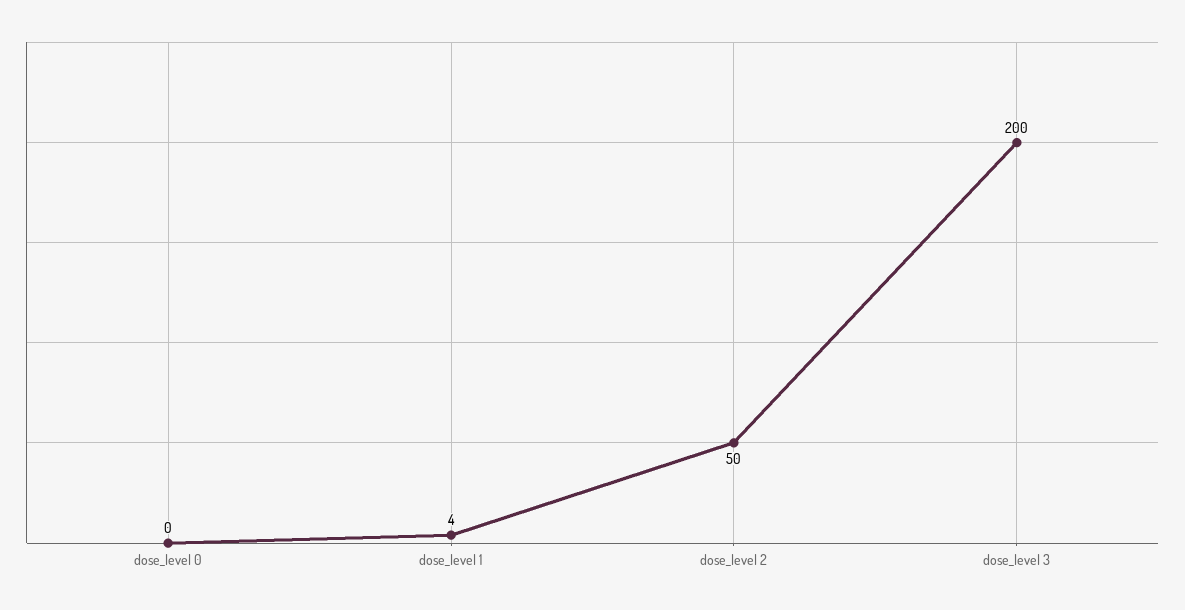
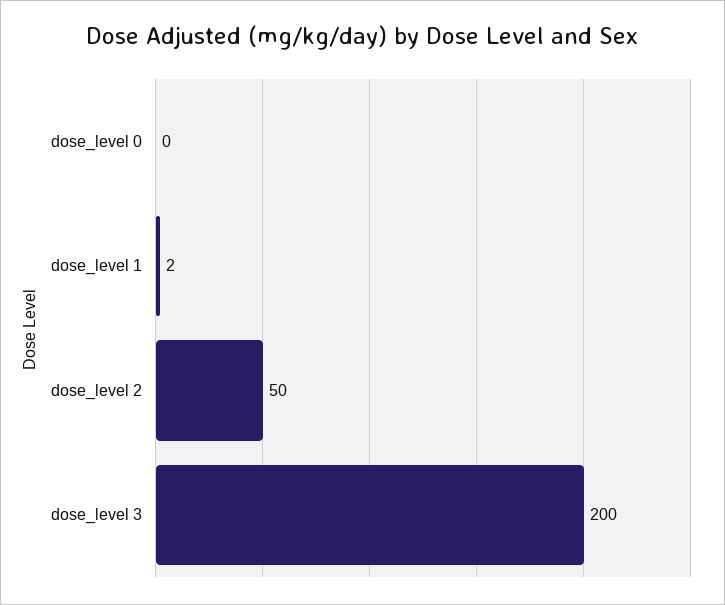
dose_level 1: 4 -> 2

